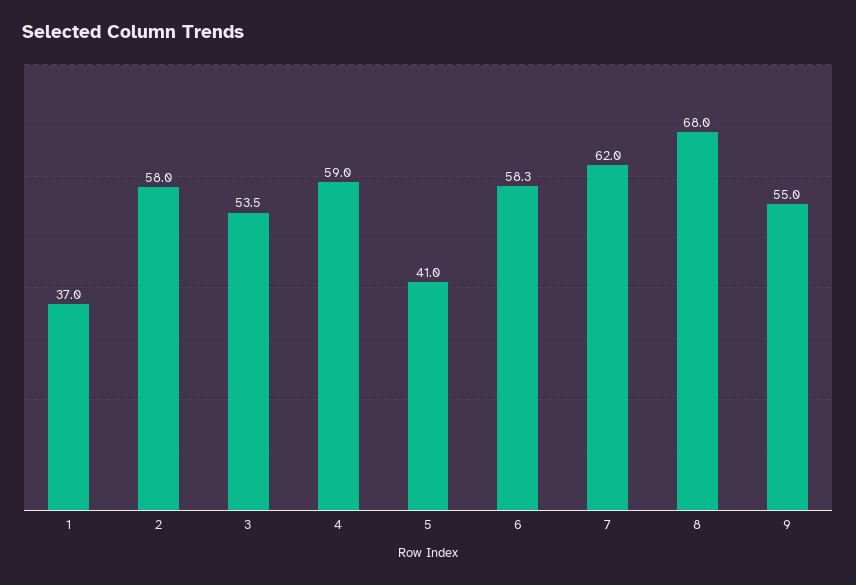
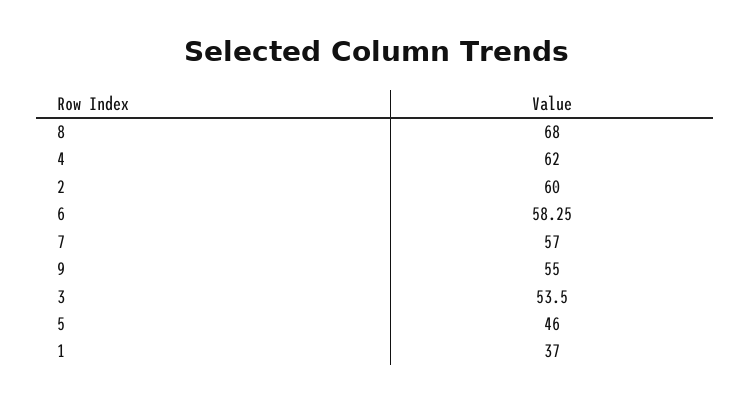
2: 58 -> 60
4: 59 -> 62
5: 41 -> 46
7: 62 -> 57

